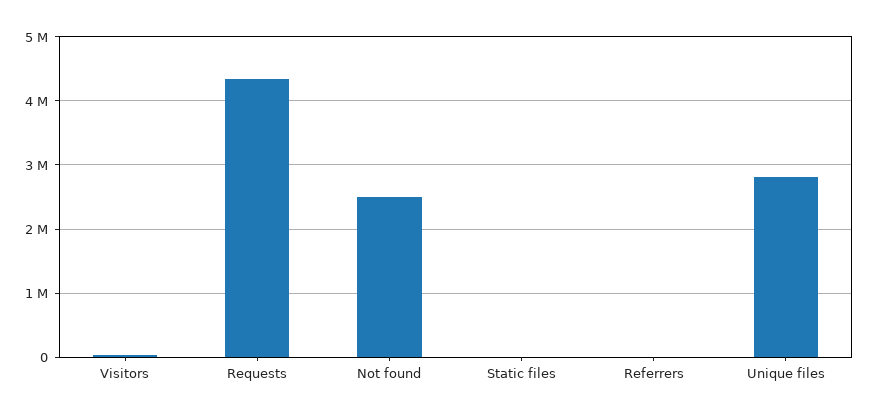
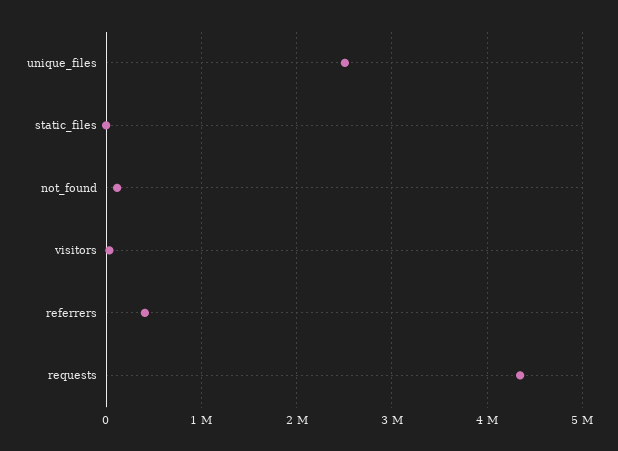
Not found: 2500000 -> 100000
Referrers: 0 -> 400000
Unique files: 2800000 -> 2500000

